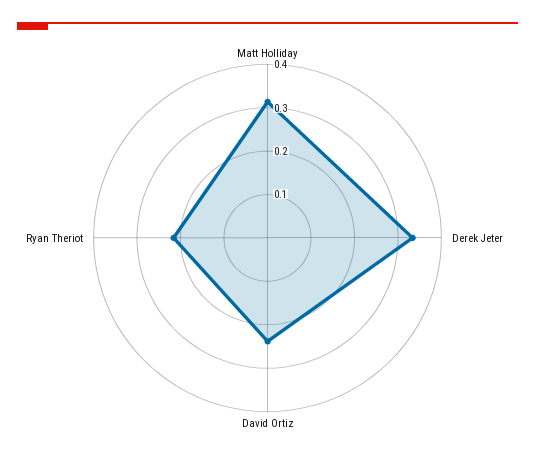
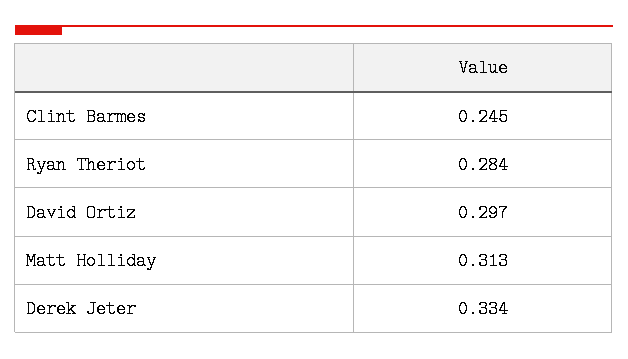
David Ortiz: 0.24 -> 0.297
Ryan Theriot: 0.22 -> 0.284
Clint Barmes: none -> 0.245

